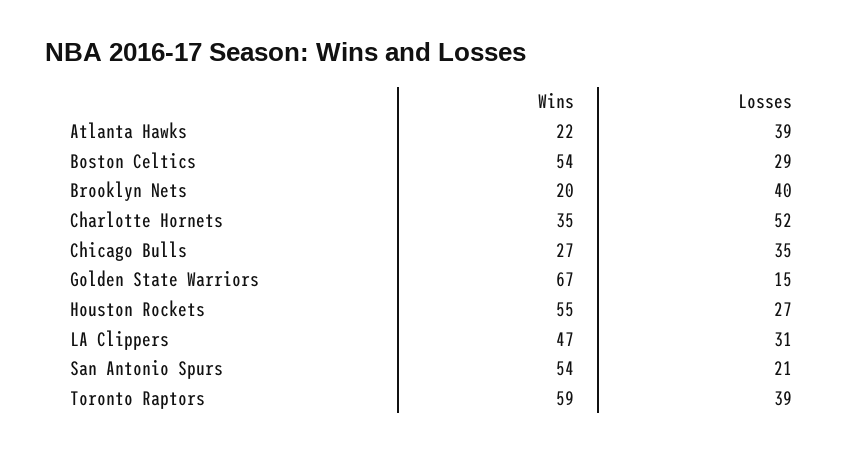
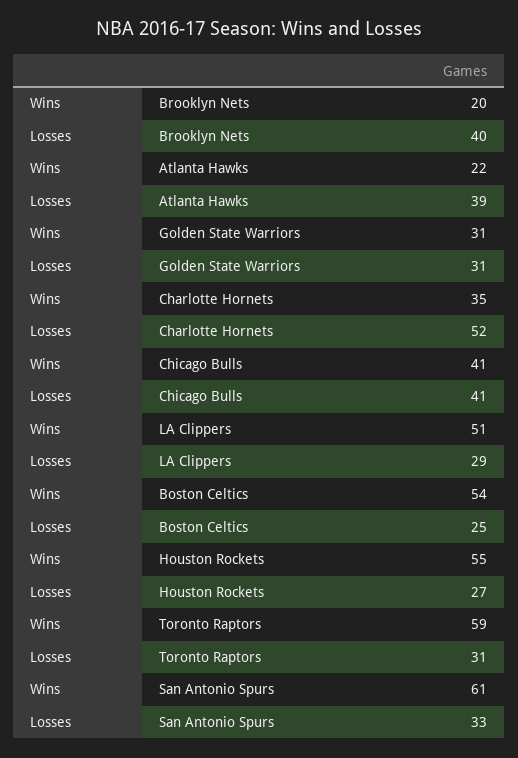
Losses, Boston Celtics: 29 -> 25
Wins, Chicago Bulls: 27 -> 41
Losses, Chicago Bulls: 35 -> 41
Wins, Golden State Warriors: 67 -> 31
Losses, Golden State Warriors: 15 -> 31
Wins, LA Clippers: 47 -> 51
Losses, LA Clippers: 31 -> 29
Wins, San Antonio Spurs: 54 -> 61
Losses, San Antonio Spurs: 21 -> 33
Losses, Toronto Raptors: 39 -> 31

